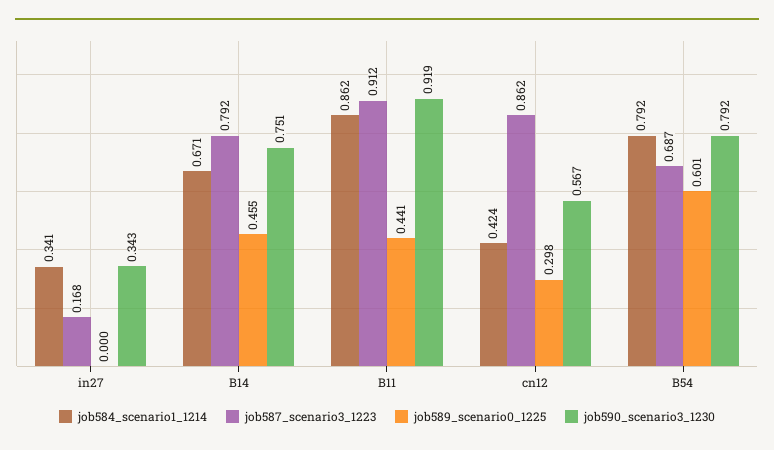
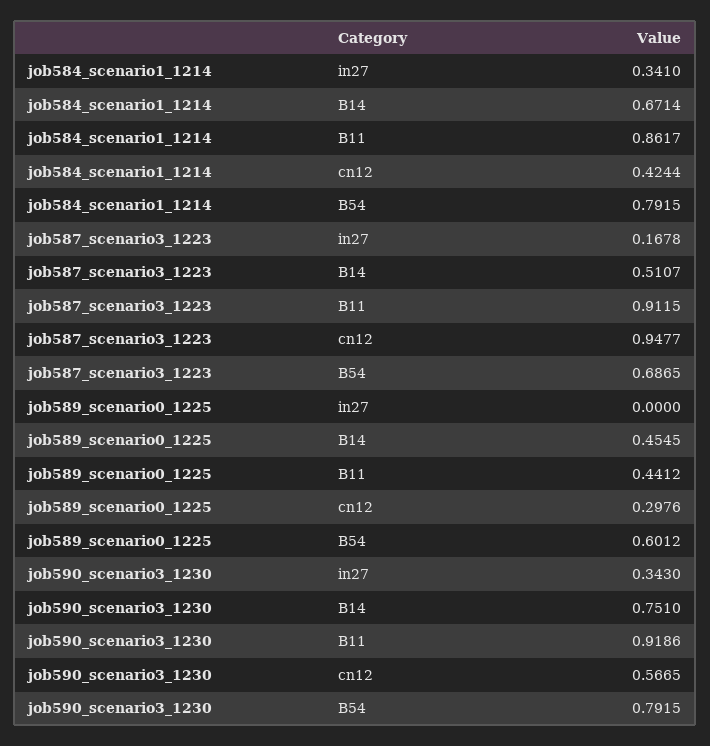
job587_scenario3_1223, B14: 0.792 -> 0.5107
job587_scenario3_1223, cn12: 0.862 -> 0.9477

